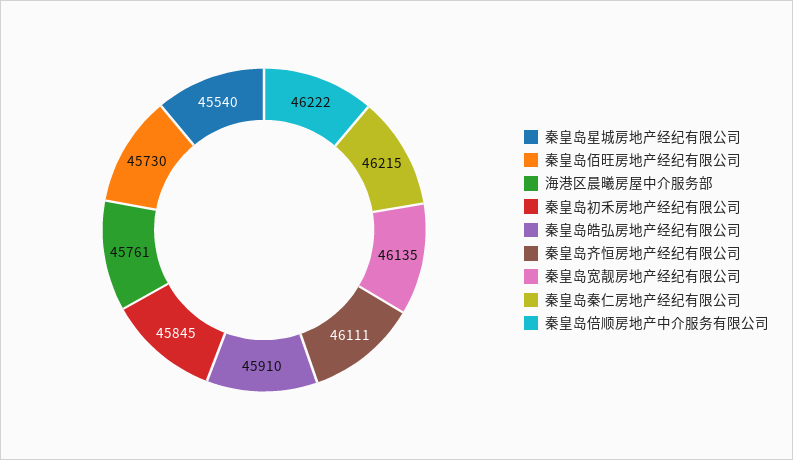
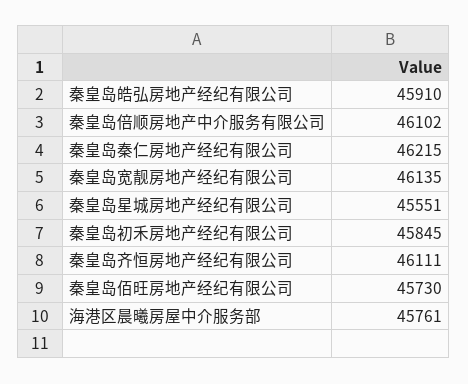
秦皇岛星城房地产经纪有限公司: 45540 -> 45551
秦皇岛倍顺房地产中介服务有限公司: 46222 -> 46102

